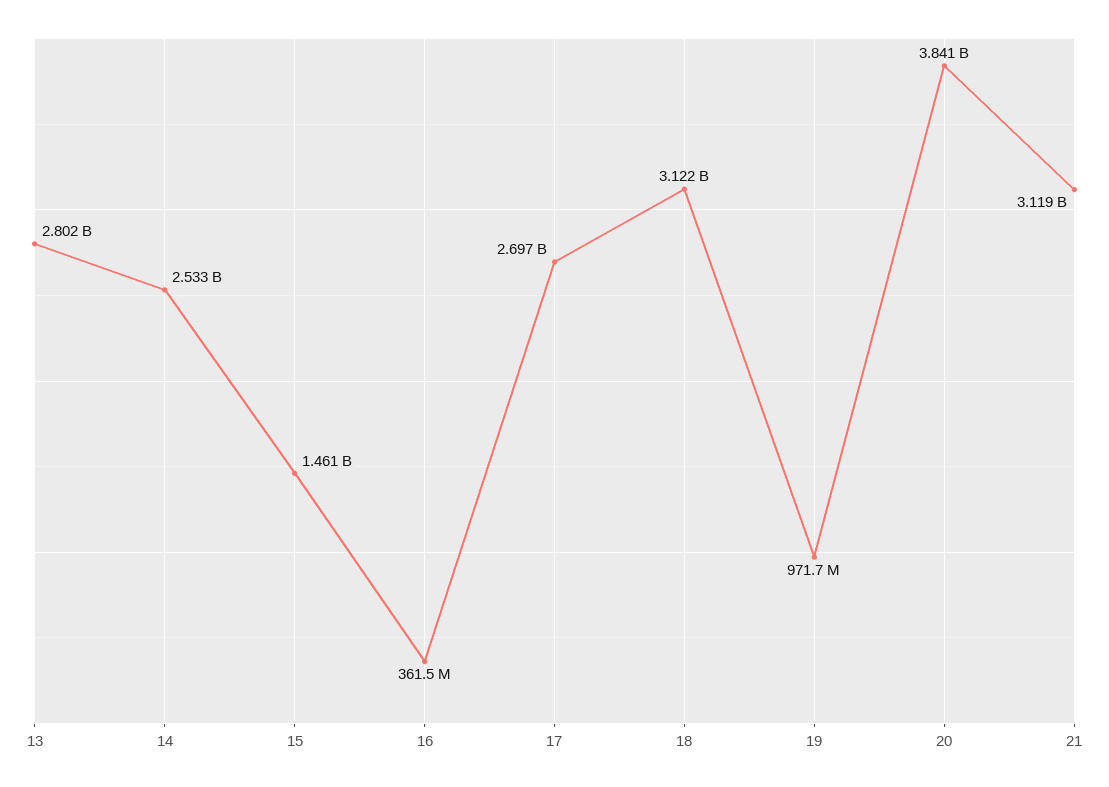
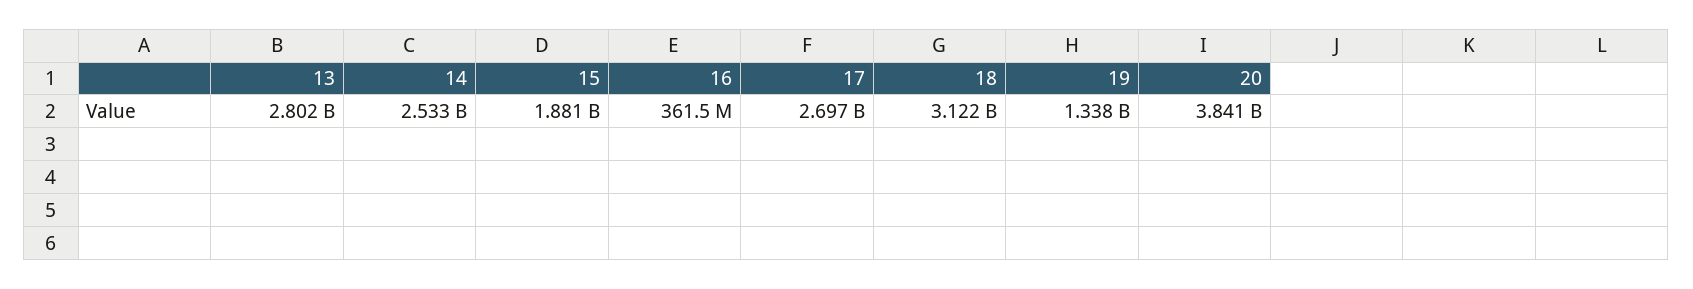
15: 1461000000 -> 1881000000
19: 971700000 -> 1338000000
21: 3119000000 -> none

